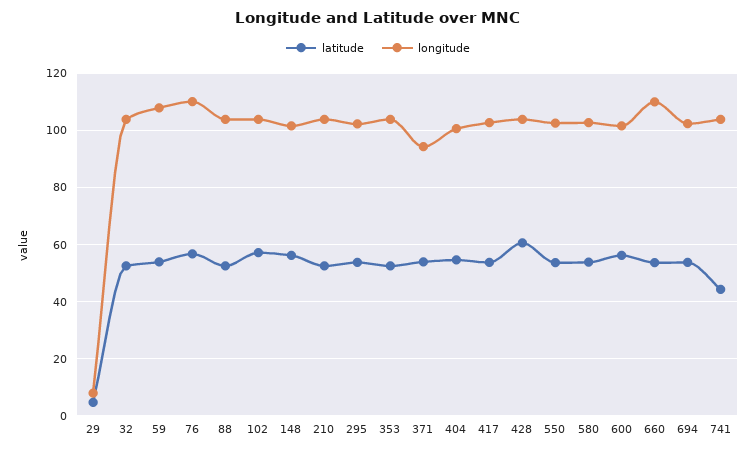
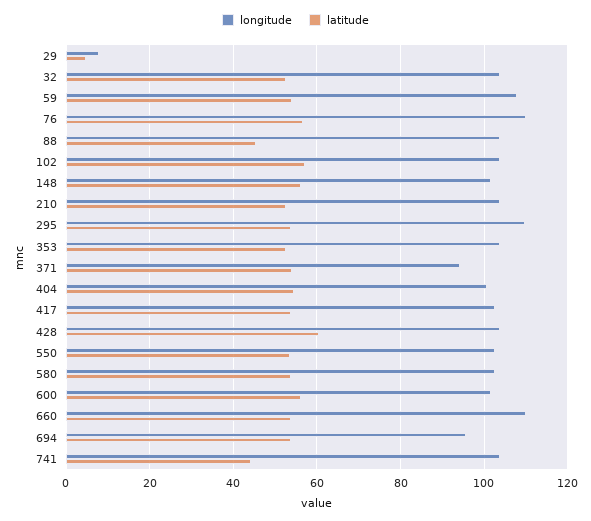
latitude, 88: 52.5 -> 46
longitude, 295: 102.5 -> 110
longitude, 694: 102.5 -> 96

